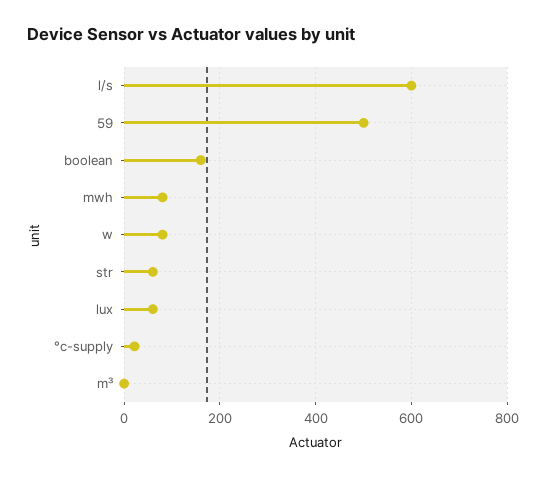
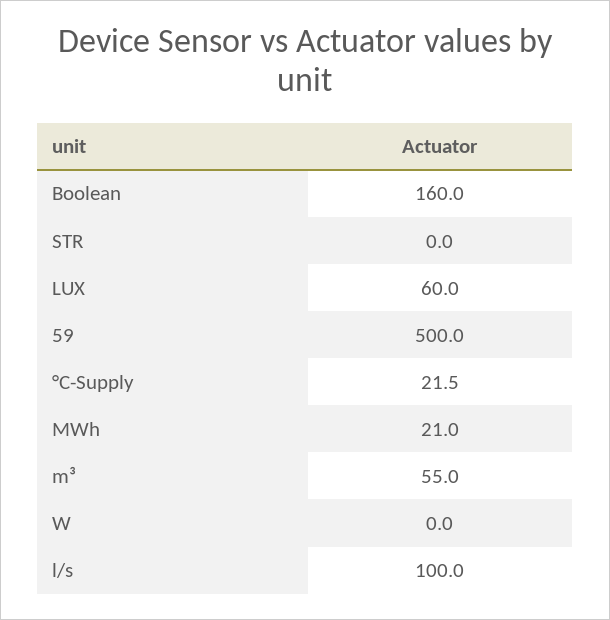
l/s: 600 -> 100
mwh: 80 -> 21
w: 80 -> 0
str: 60 -> 0
m³: 0 -> 55

